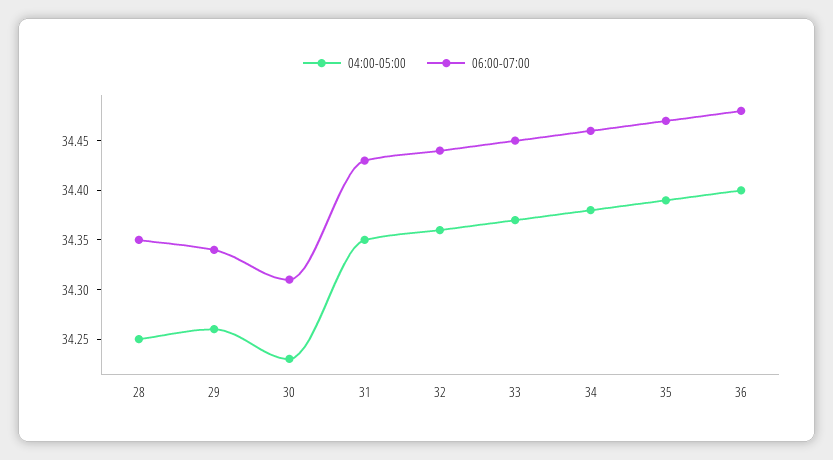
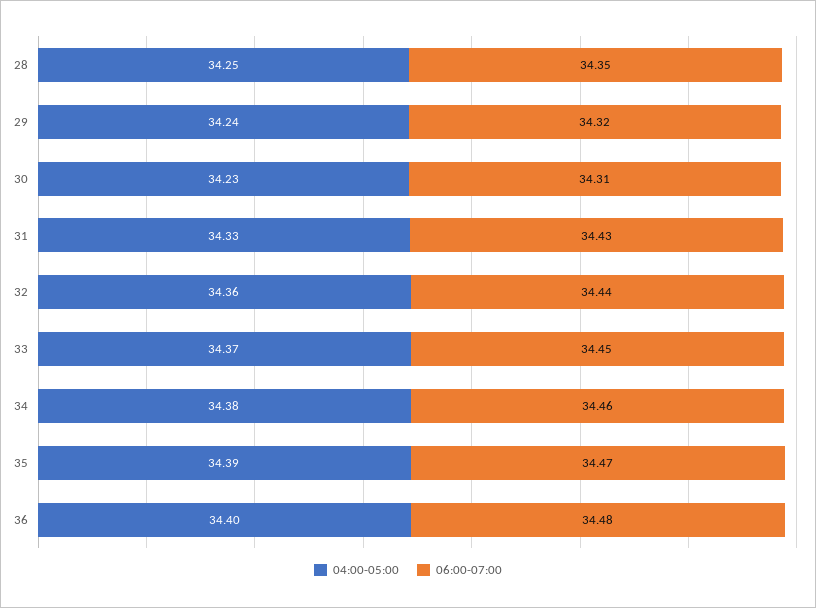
04:00-05:00, 29: 34.26 -> 34.24
06:00-07:00, 29: 34.34 -> 34.32
04:00-05:00, 31: 34.35 -> 34.33

